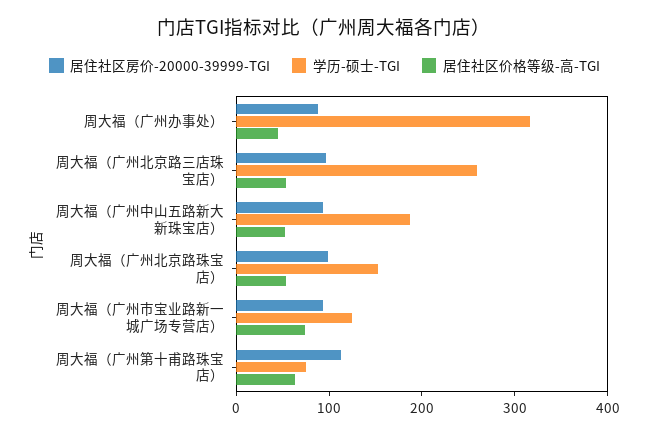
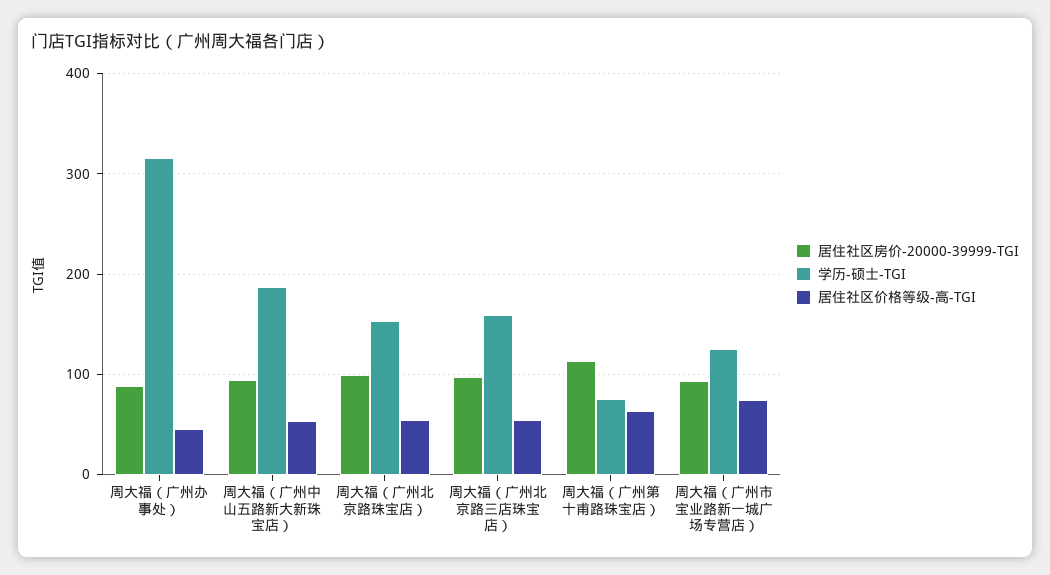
学历-硕士-TGI, 周大福（广州北京路三店珠宝店）: 260 -> 160

